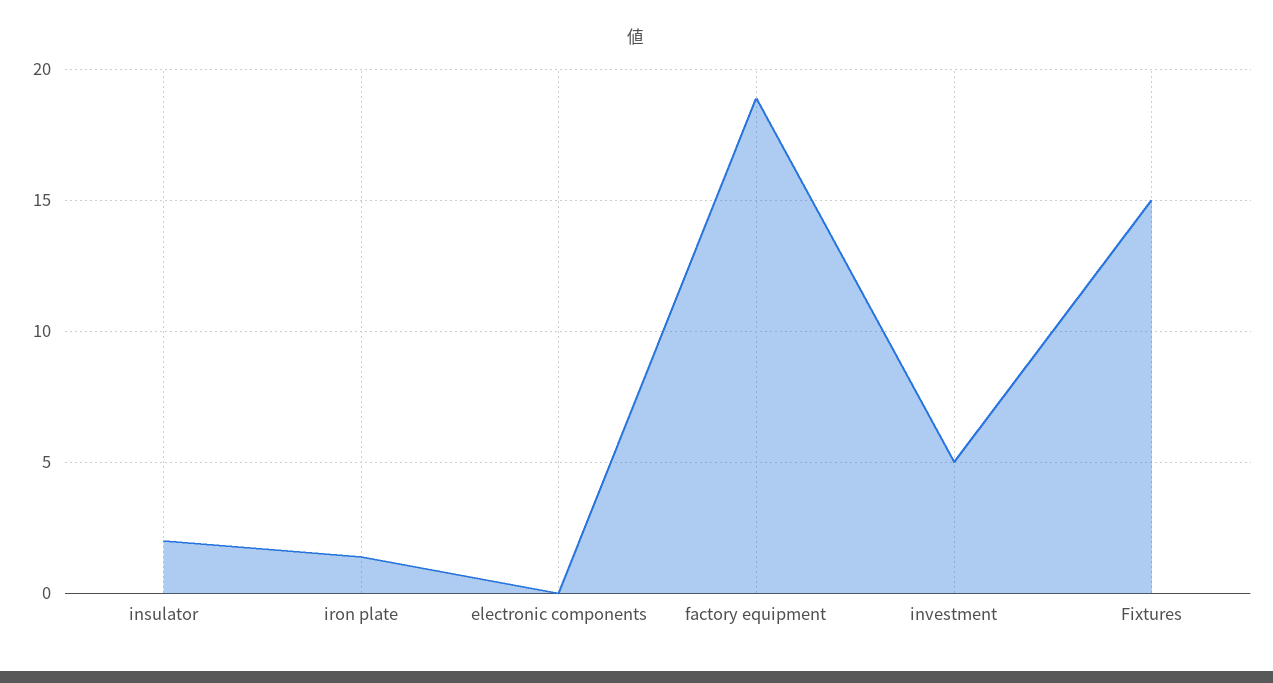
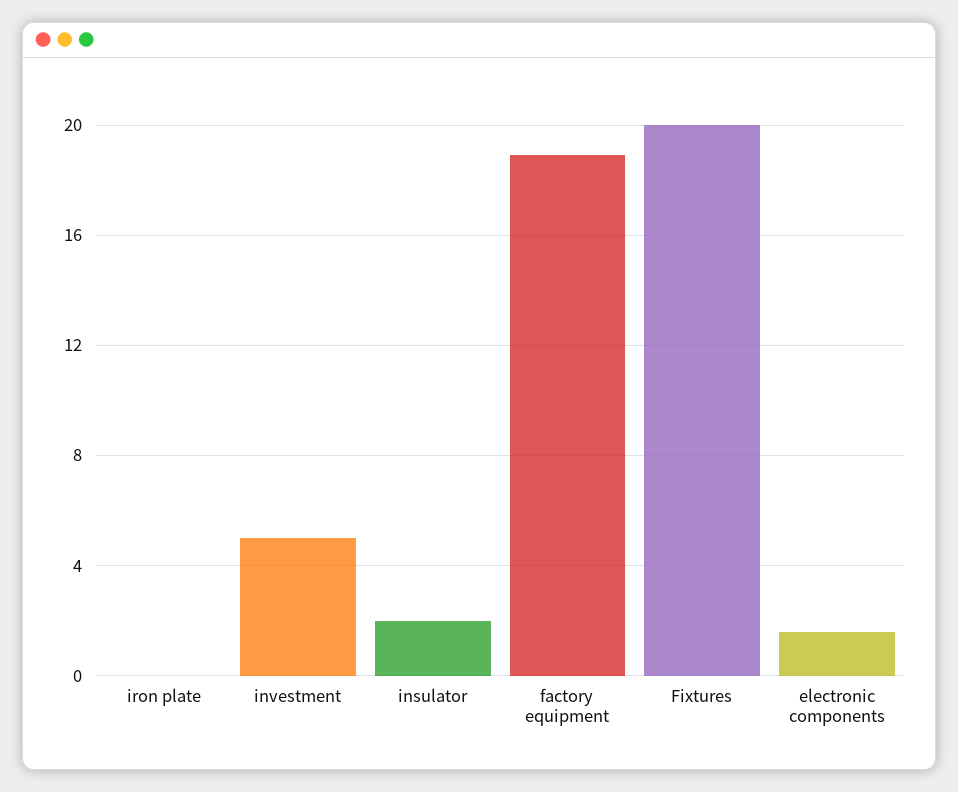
iron plate: 1.5 -> 0
electronic components: 0 -> 1.5
Fixtures: 15 -> 20

